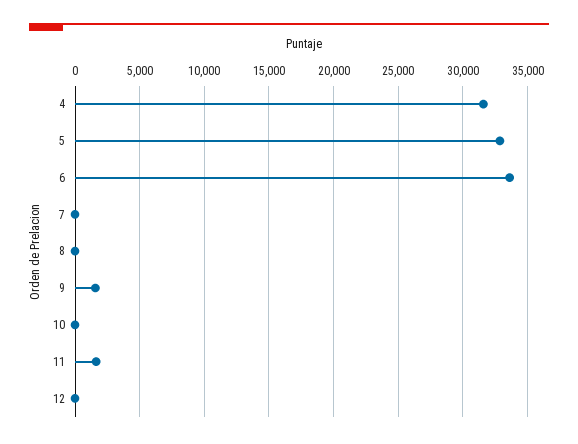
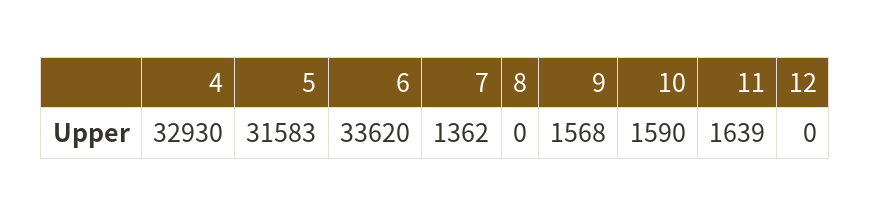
4: 31500 -> 32930
5: 33000 -> 31583
7: 0 -> 1362
10: 0 -> 1590

